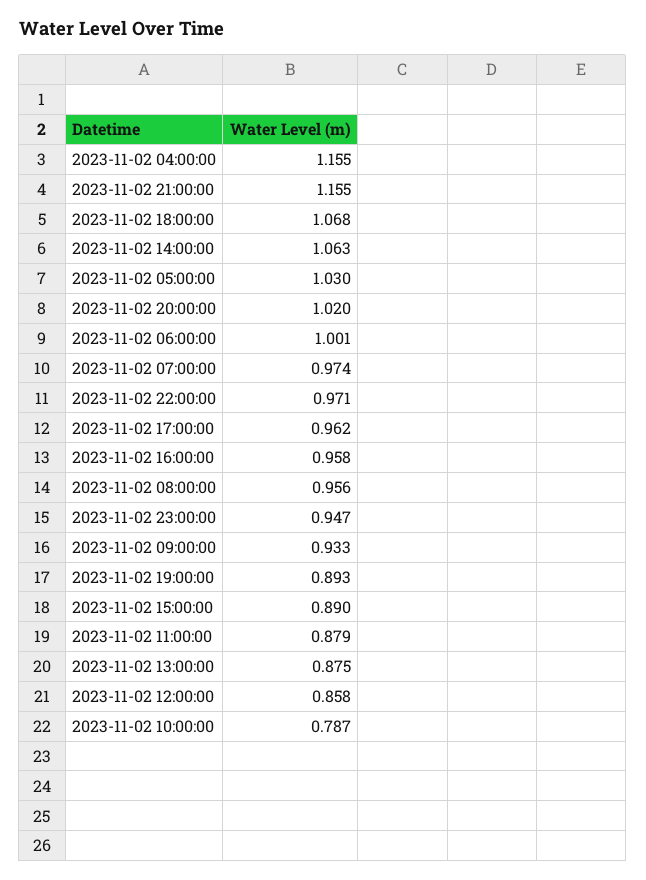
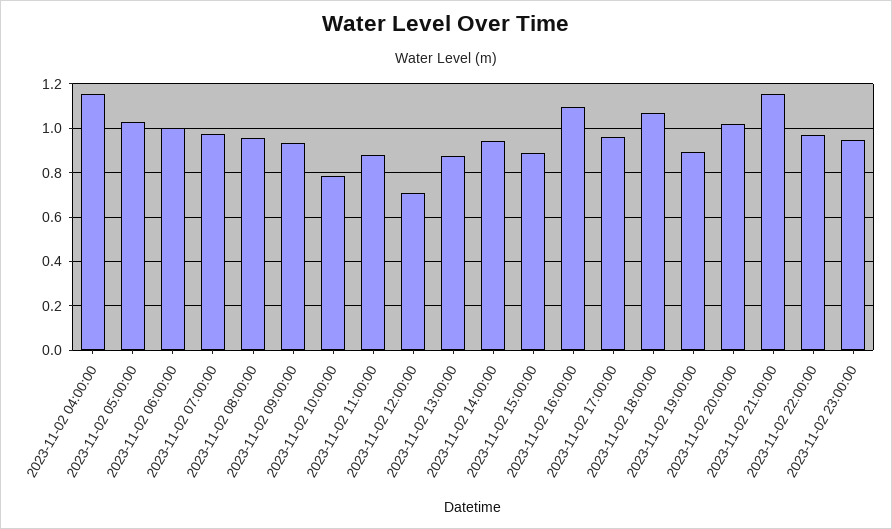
2023-11-02 14:00:00: 1.063 -> 0.95
2023-11-02 16:00:00: 0.958 -> 1.1
2023-11-02 12:00:00: 0.858 -> 0.7

